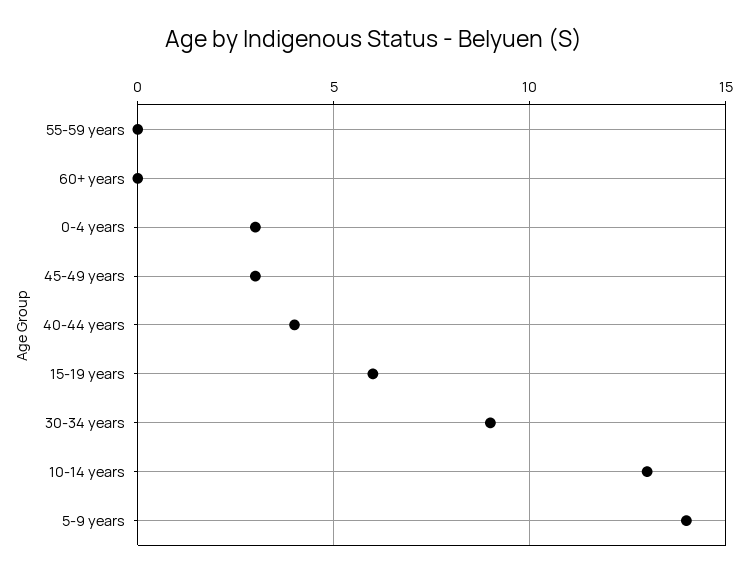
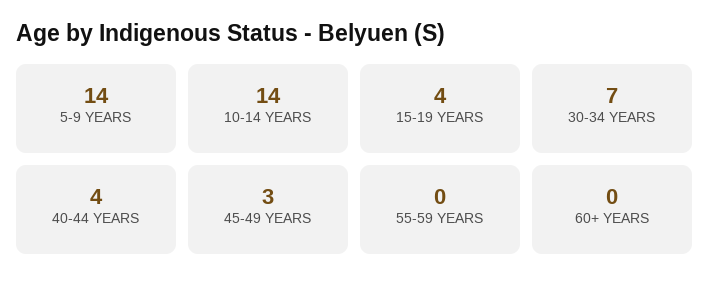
0-4 years: 3 -> none
15-19 years: 6 -> 4
30-34 years: 9 -> 7
10-14 years: 13 -> 14

